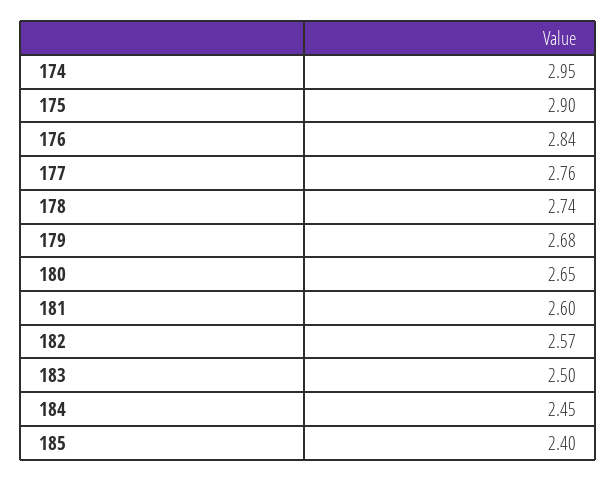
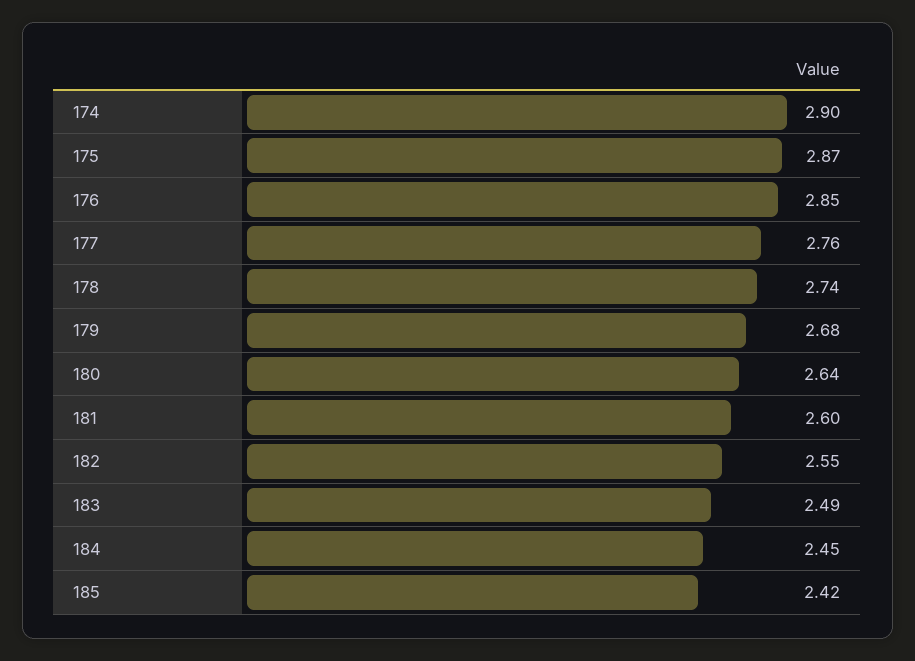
174: 2.95 -> 2.9
175: 2.9 -> 2.87
176: 2.84 -> 2.85
180: 2.65 -> 2.64
182: 2.57 -> 2.55
183: 2.5 -> 2.49
185: 2.4 -> 2.42

